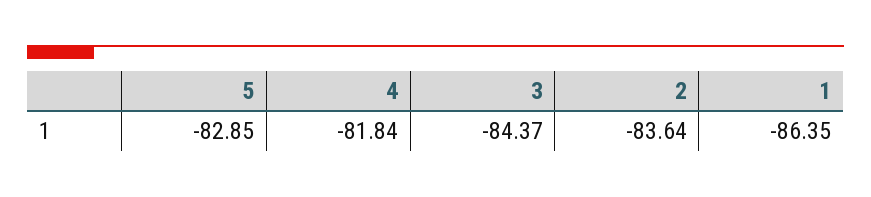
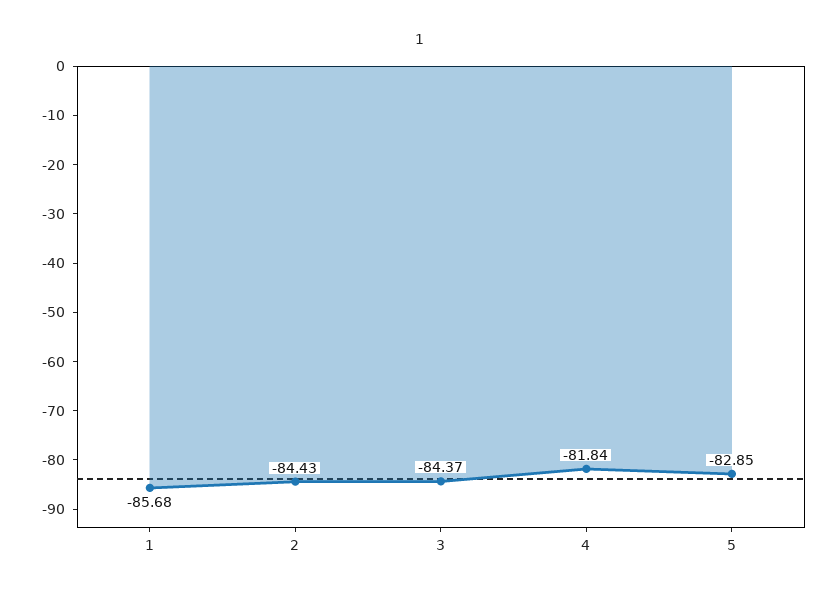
2: -83.64 -> -84.43
1: -86.35 -> -85.68

